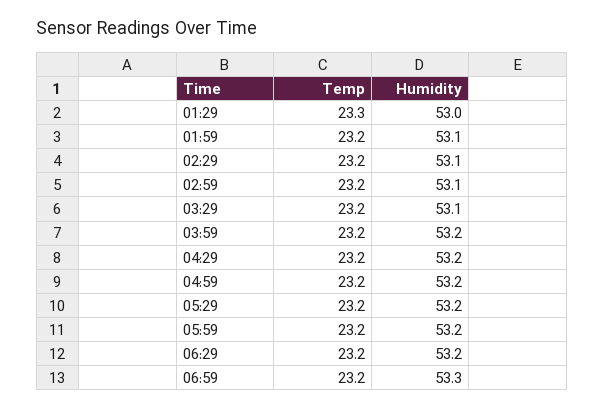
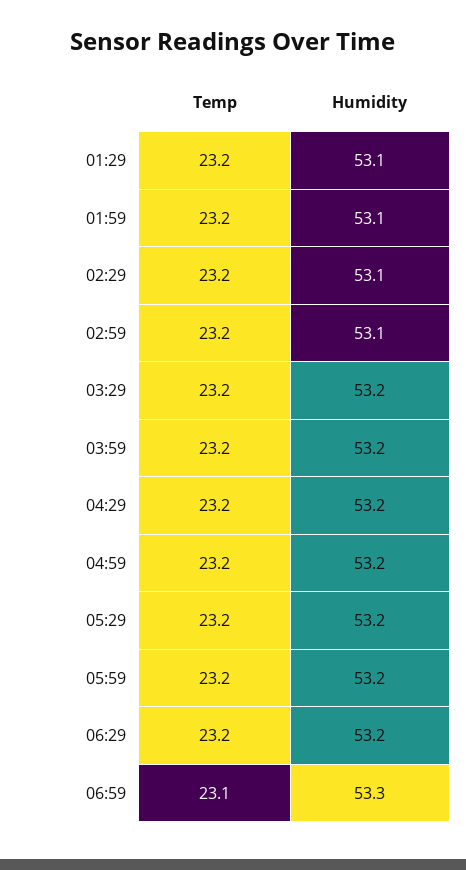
Temp, 01:29: 23.3 -> 23.2
Humidity, 01:29: 53 -> 53.1
Humidity, 03:29: 53.1 -> 53.2
Temp, 06:59: 23.2 -> 23.1

